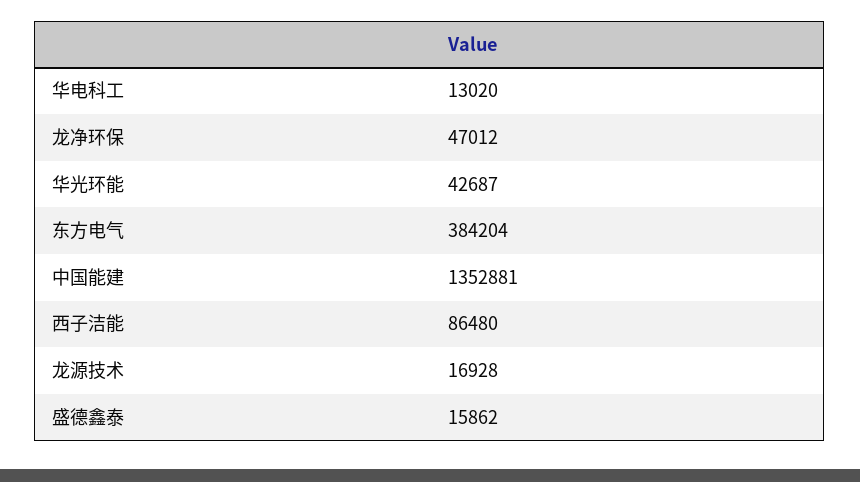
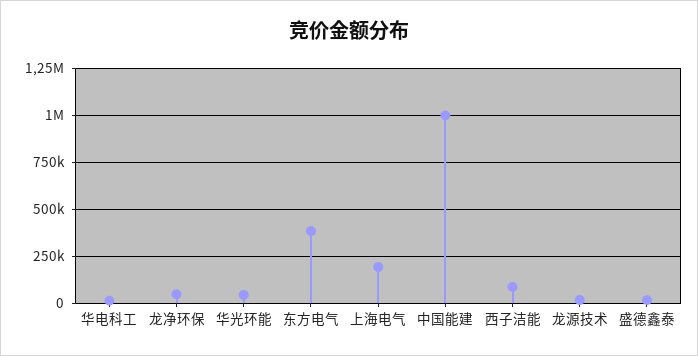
中国能建: 1352881 -> 1000000
上海电气: none -> 200000

